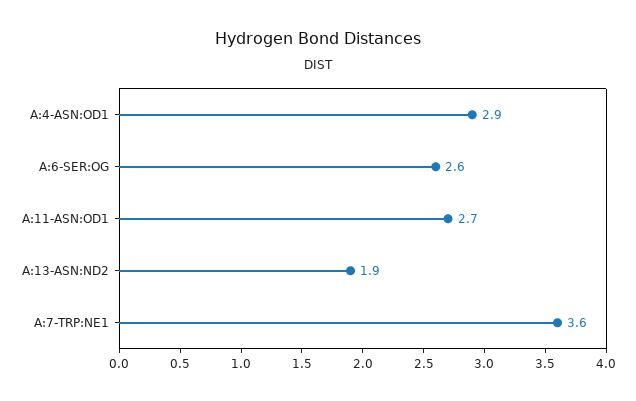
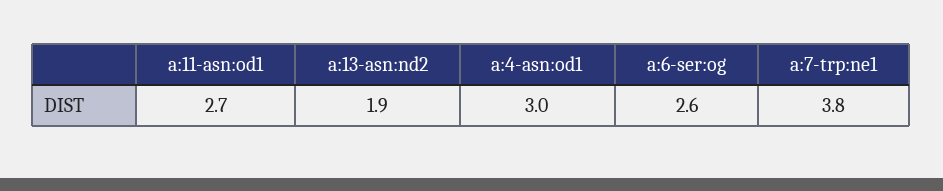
A:4-ASN:OD1: 2.9 -> 3
A:7-TRP:NE1: 3.6 -> 3.8

